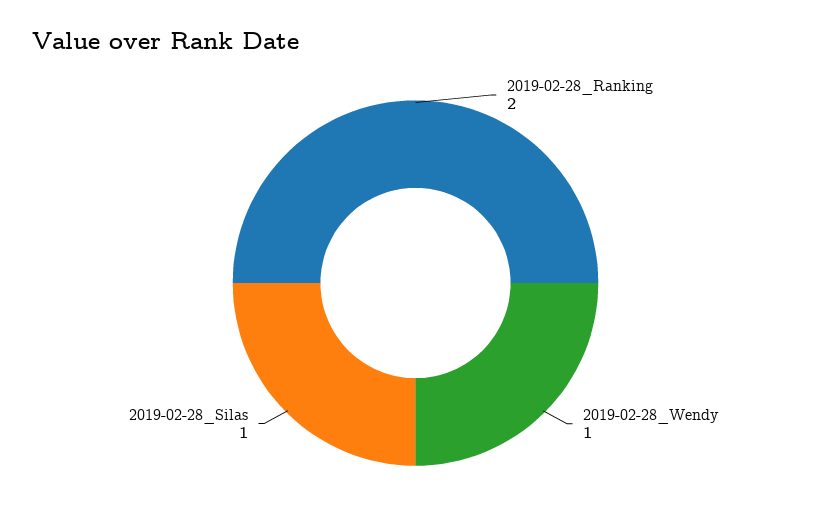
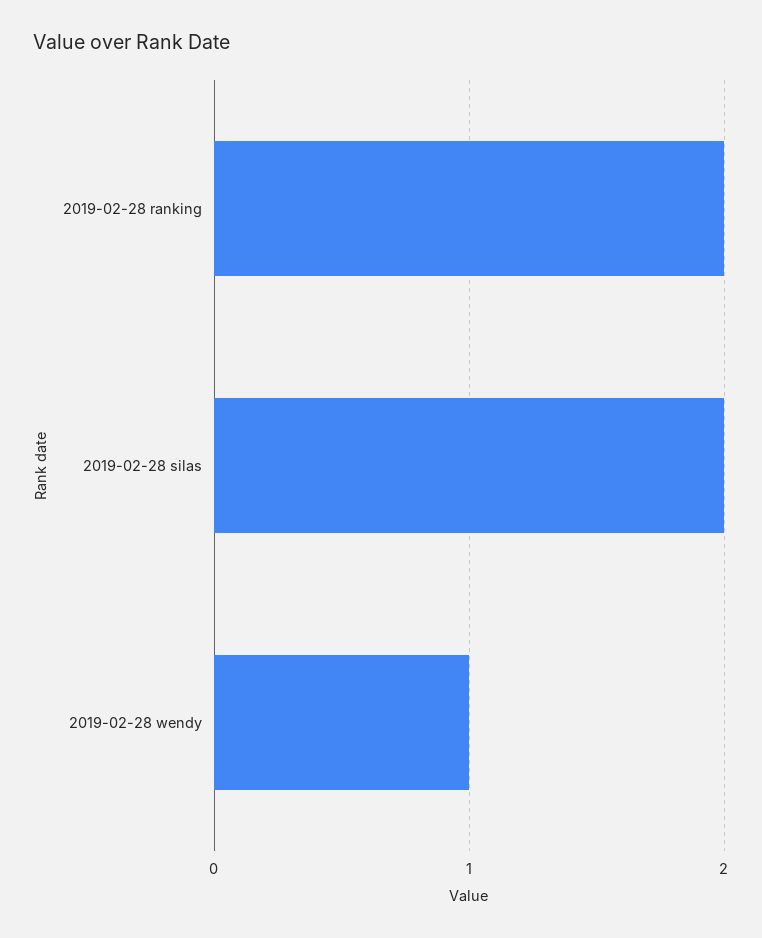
2019-02-28_Silas: 1 -> 2

